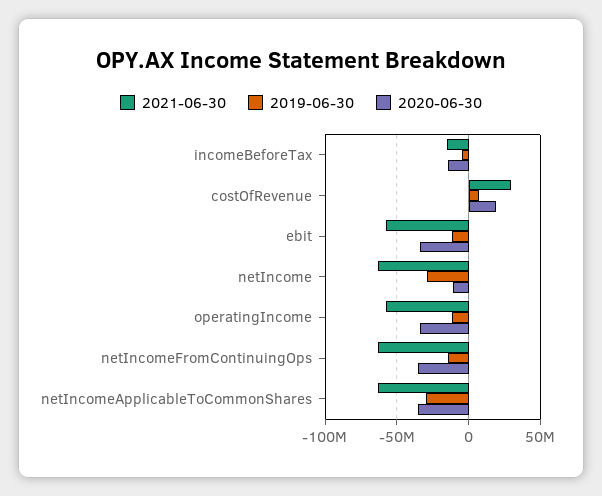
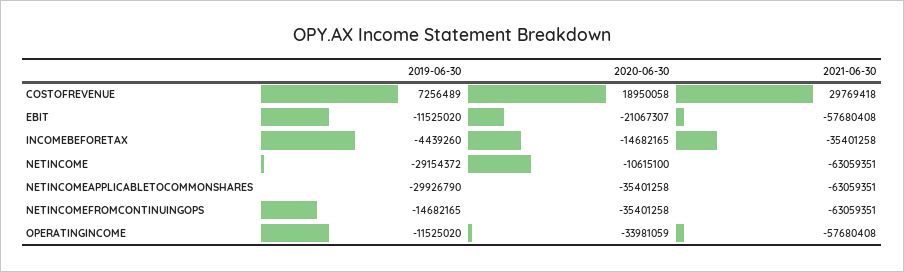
2021-06-30, incomeBeforeTax: -15000000 -> -35401258
2020-06-30, ebit: -35000000 -> -21067307

